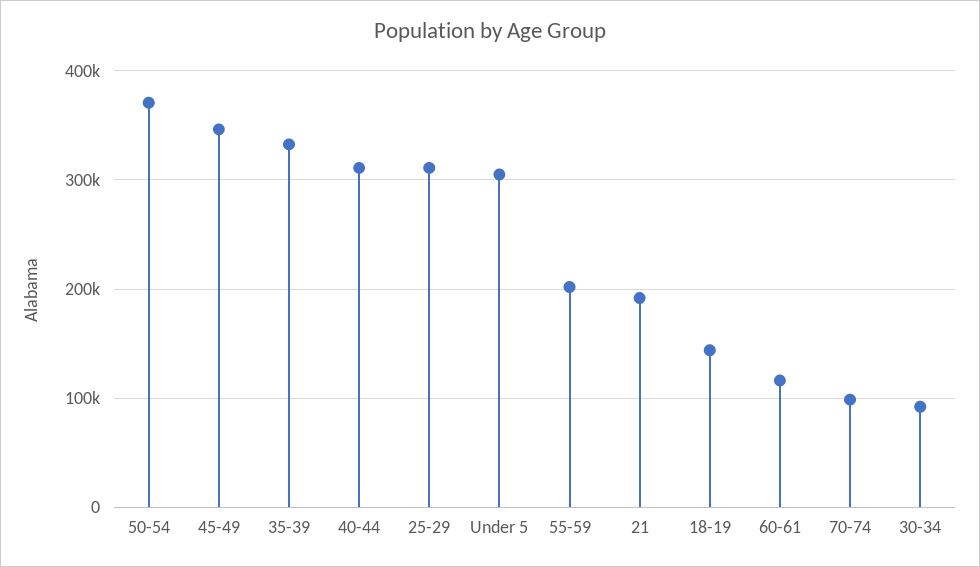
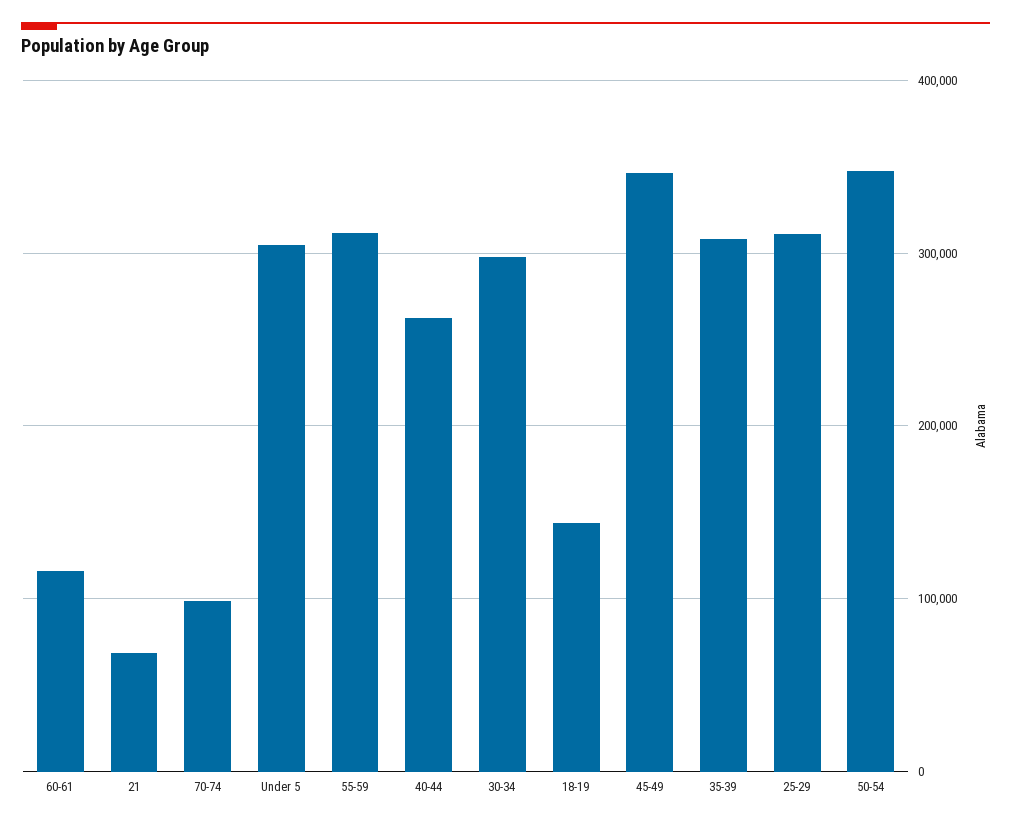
50-54: 370000 -> 350000
35-39: 330000 -> 310000
40-44: 310000 -> 260000
55-59: 200000 -> 310000
21: 190000 -> 70000
30-34: 90000 -> 300000

